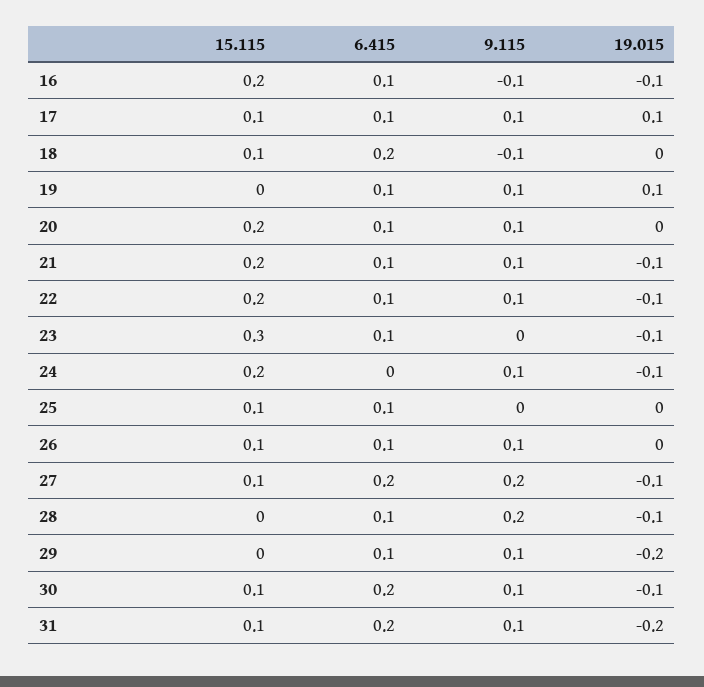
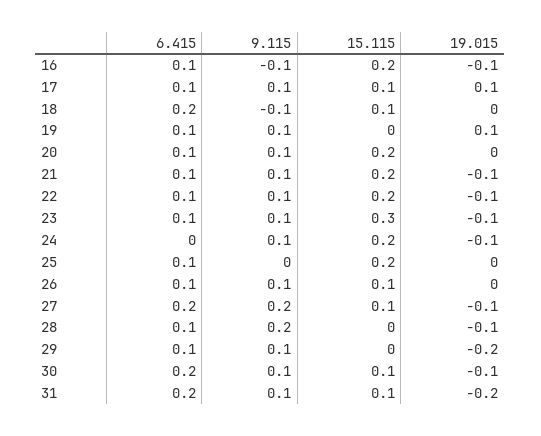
9.115, 23: 0 -> 0.1
15.115, 25: 0.1 -> 0.2

